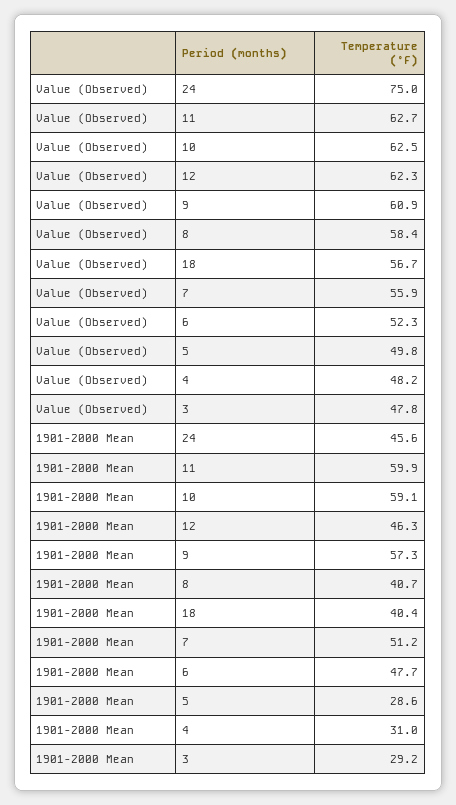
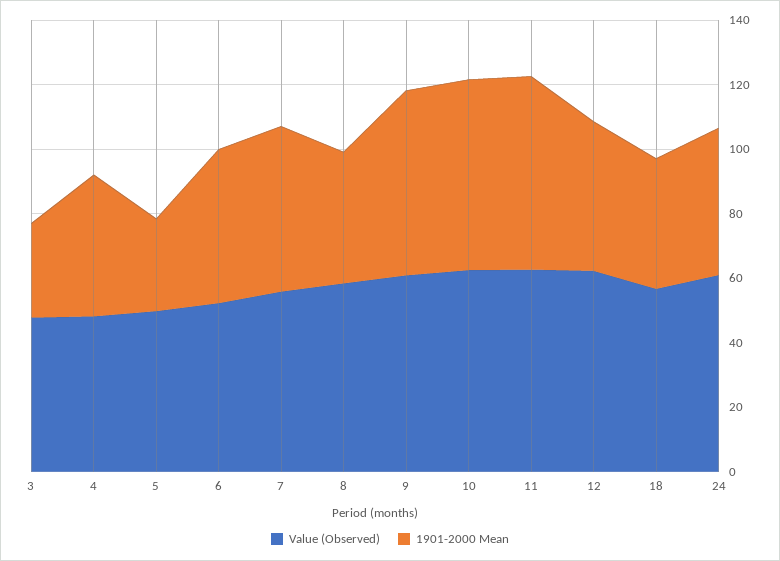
Value (Observed), 24: 75 -> 60
1901-2000 Mean, 4: 31 -> 45

